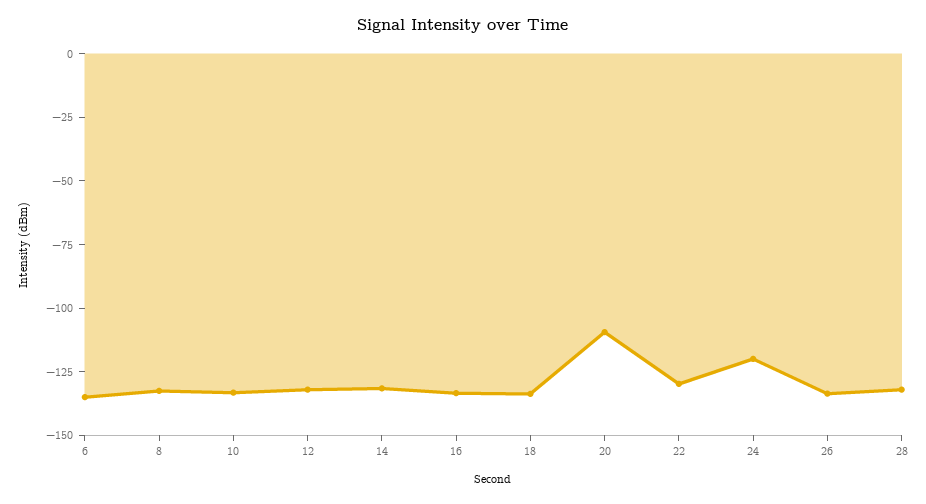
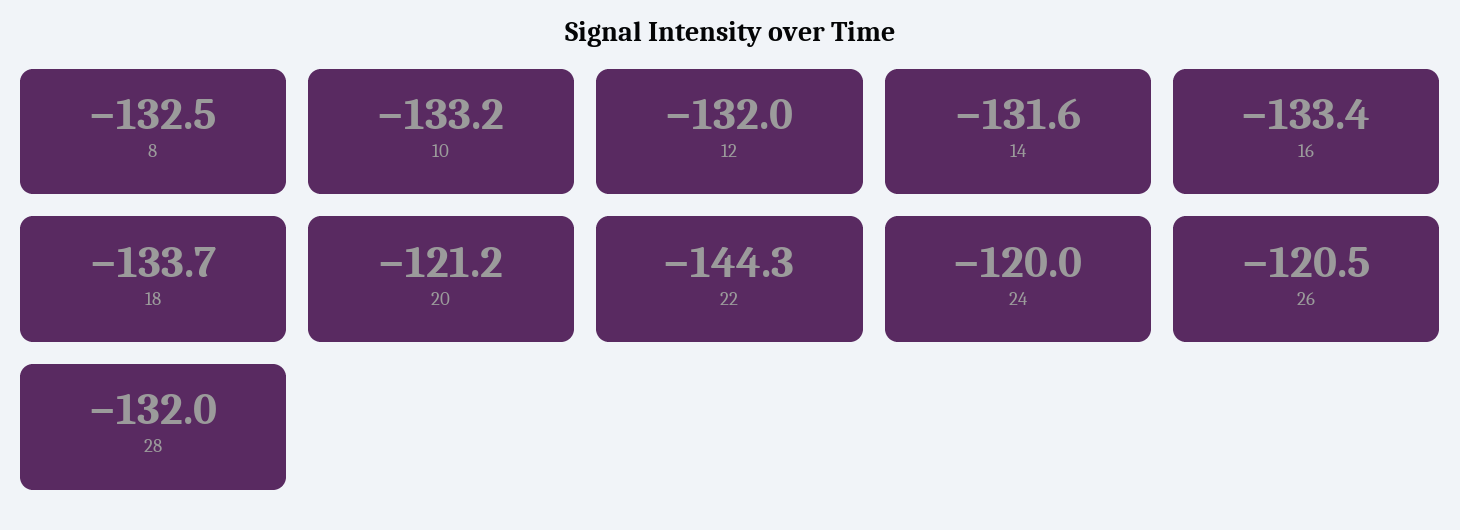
6: -135 -> none
20: -110 -> -121.2
22: -130 -> -144.3
26: -135 -> -120.5

